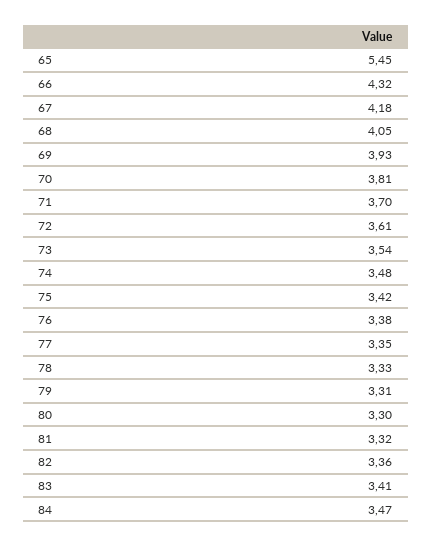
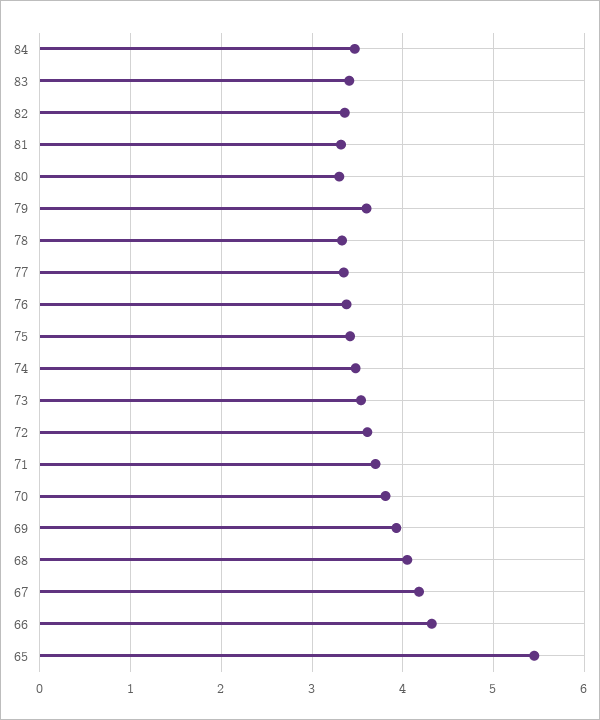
79: 3.31 -> 3.6

